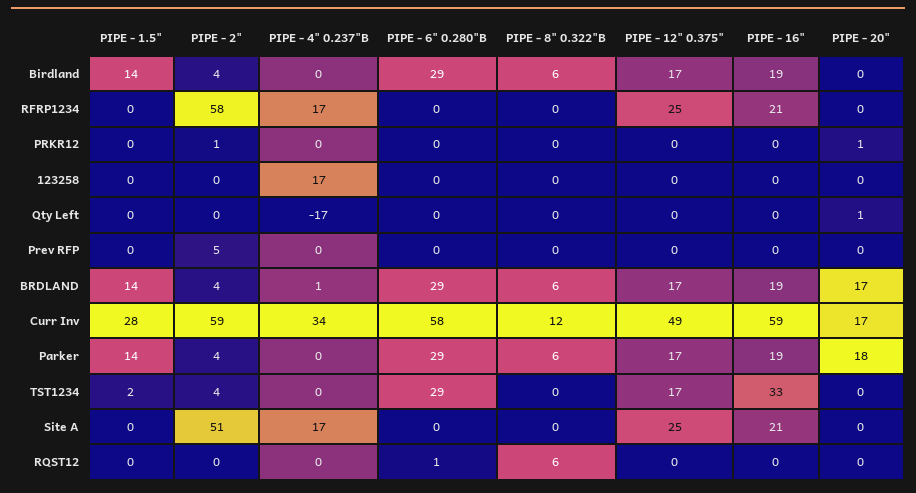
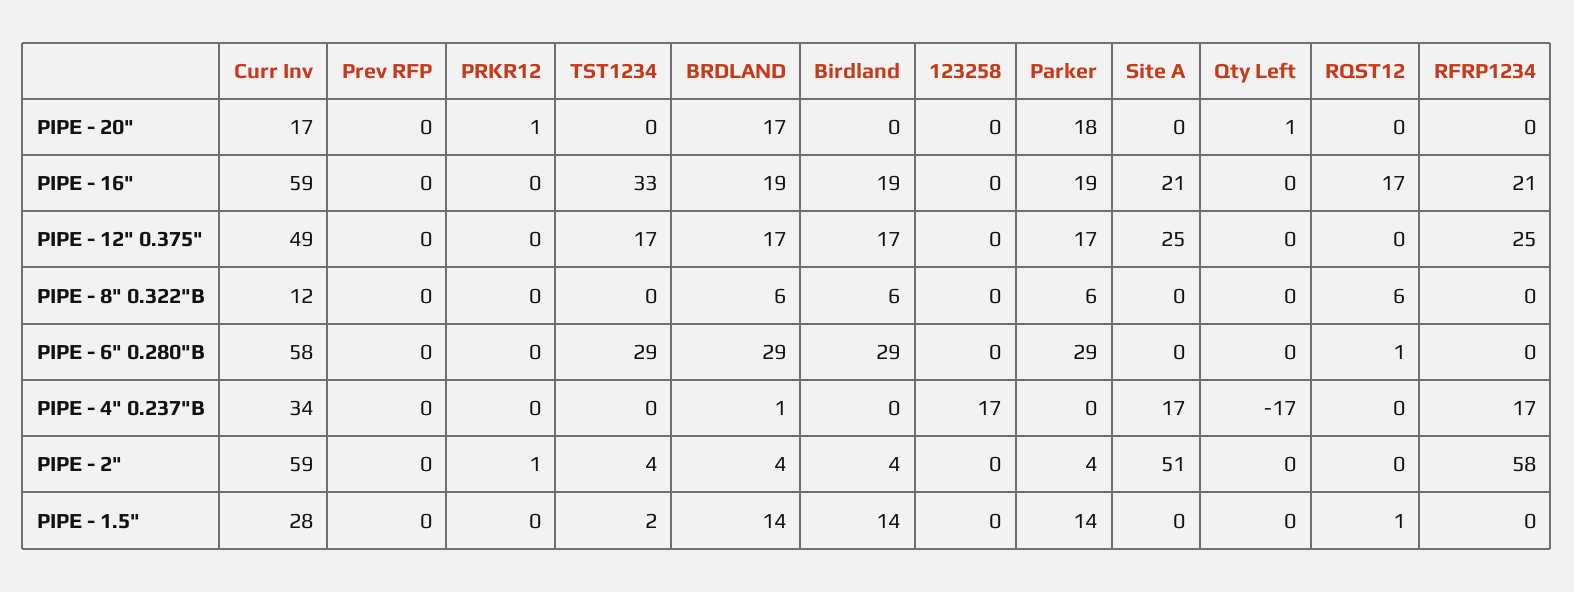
PIPE - 2", Prev RFP: 5 -> 0
PIPE - 1.5", RQST12: 0 -> 1
PIPE - 16", RQST12: 0 -> 17

